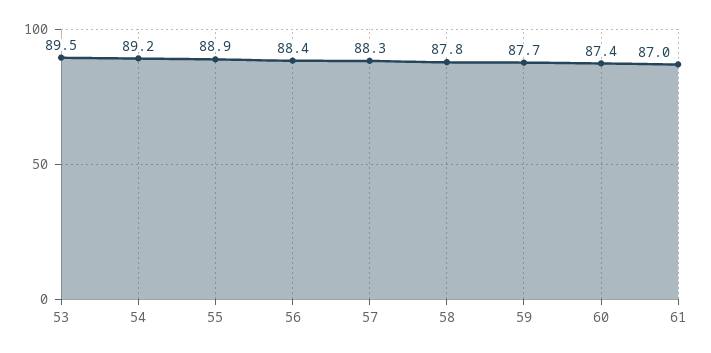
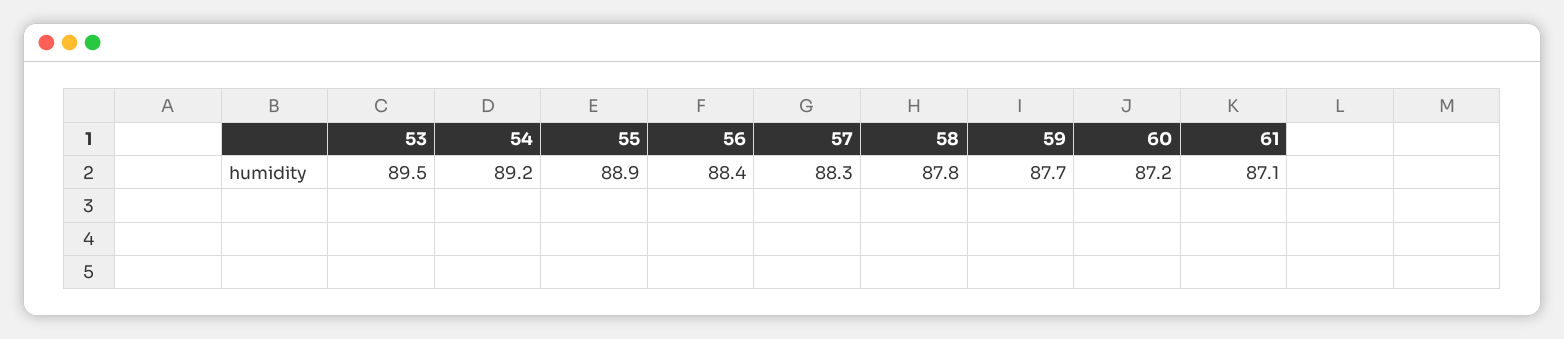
60: 87.4 -> 87.2
61: 87 -> 87.1

